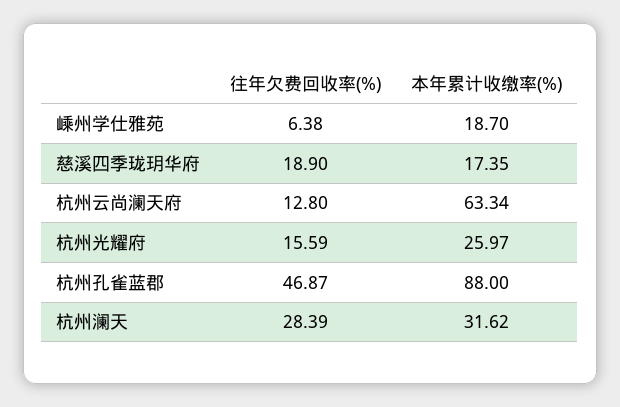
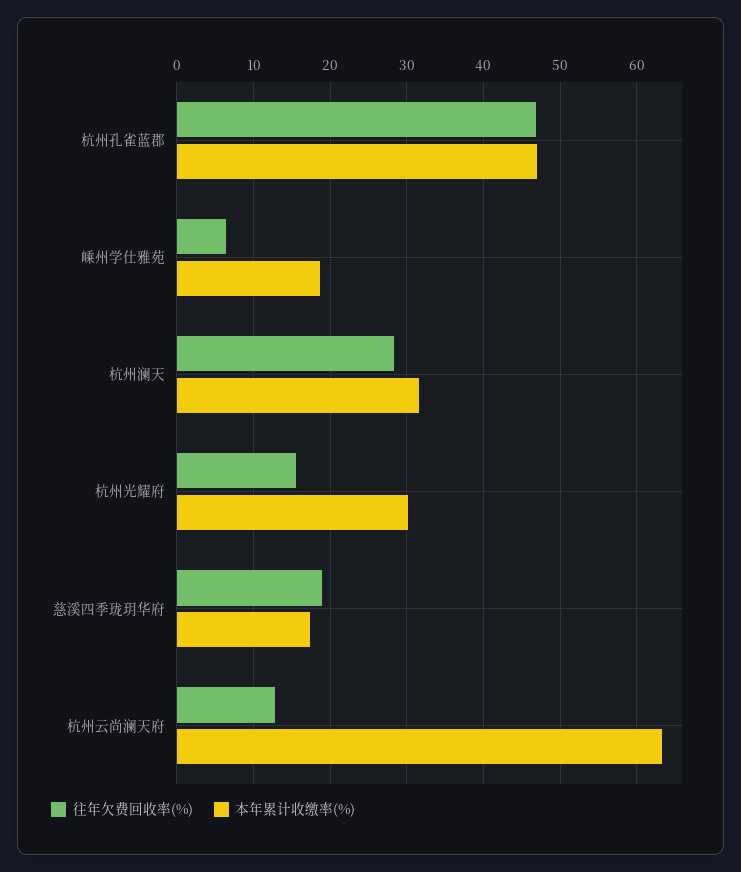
本年累计收缴率(%), 杭州光耀府: 25.97 -> 30
本年累计收缴率(%), 杭州孔雀蓝郡: 88 -> 47

